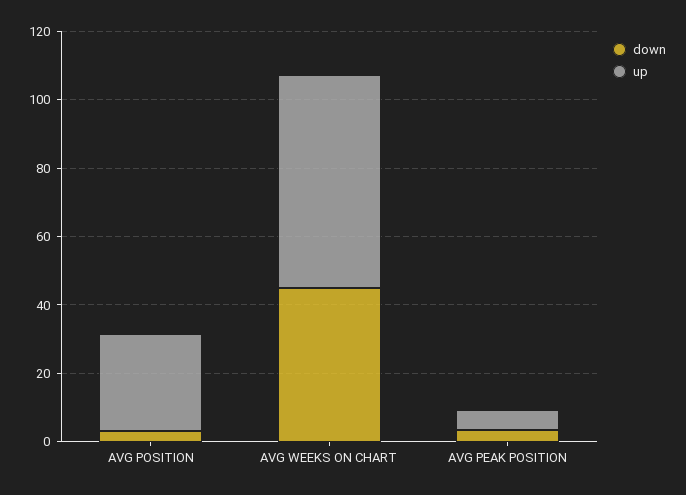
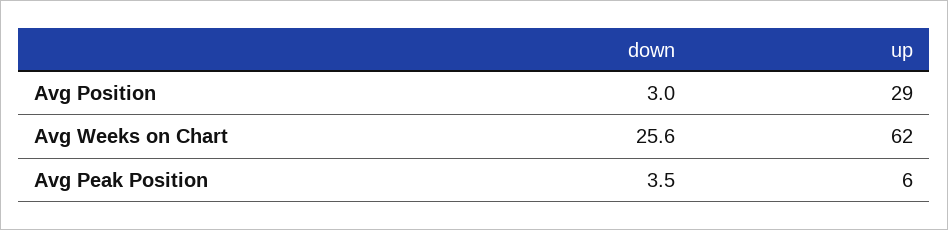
down, AVG WEEKS ON CHART: 45 -> 25.6

